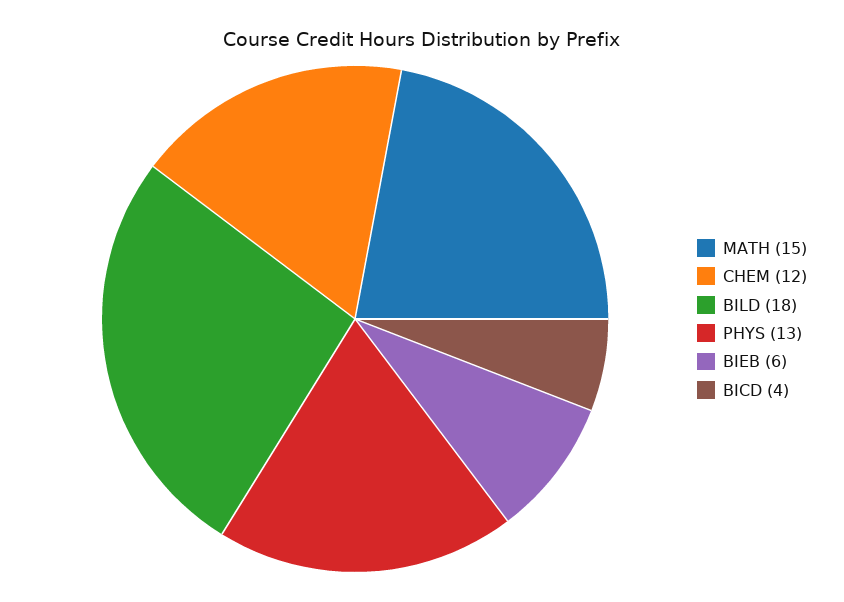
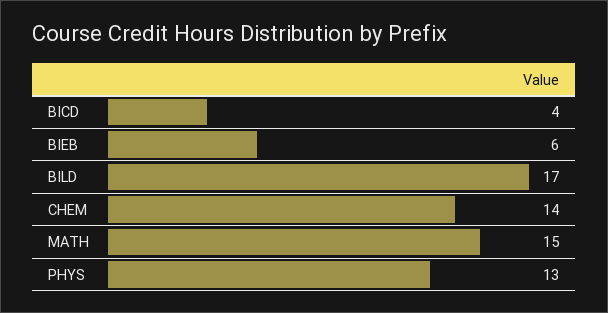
CHEM: 12 -> 14
BILD: 18 -> 17

